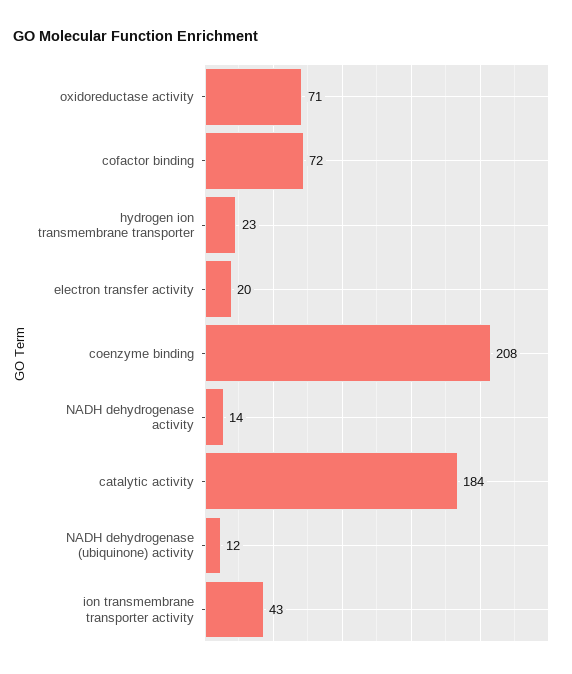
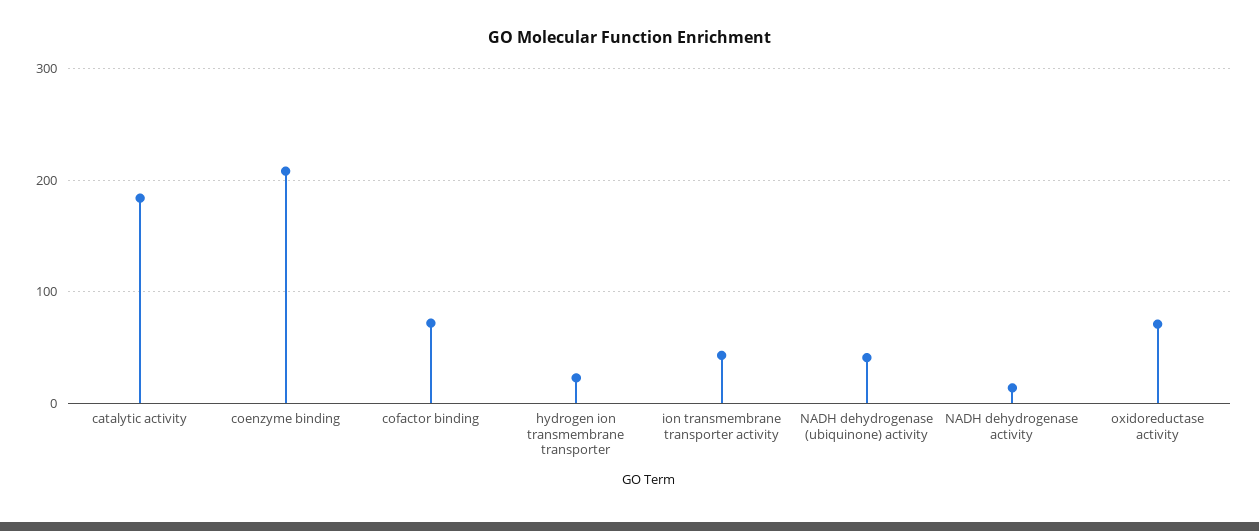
electron transfer activity: 20 -> none
NADH dehydrogenase (ubiquinone) activity: 12 -> 40

